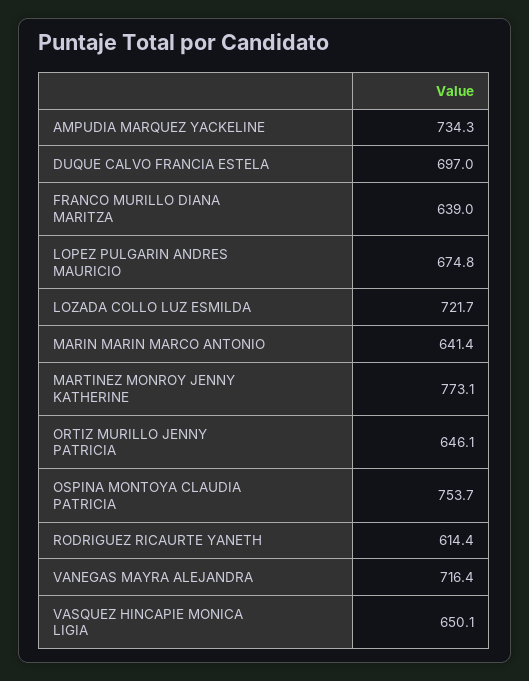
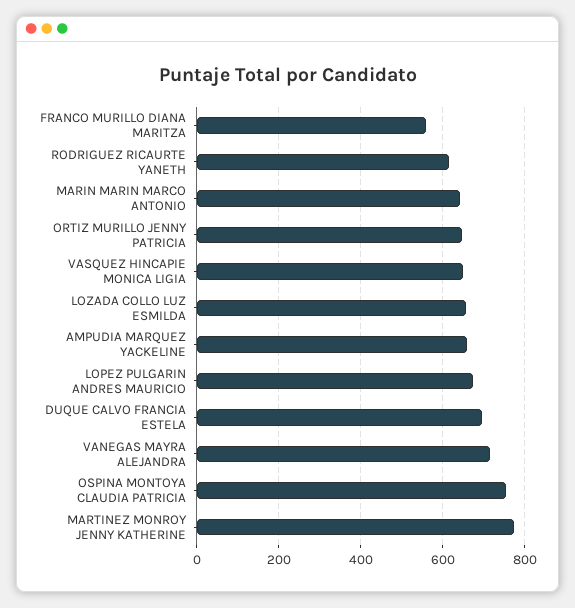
AMPUDIA MARQUEZ YACKELINE: 734.3 -> 660
FRANCO MURILLO DIANA MARITZA: 639 -> 560
LOZADA COLLO LUZ ESMILDA: 721.7 -> 660

